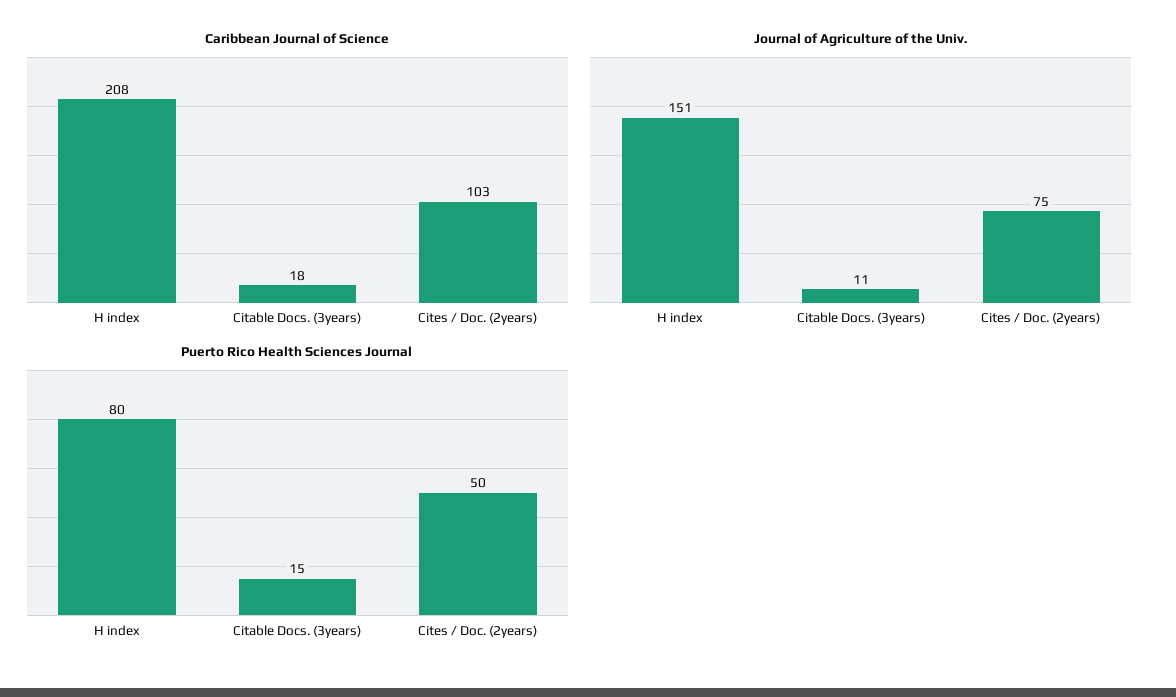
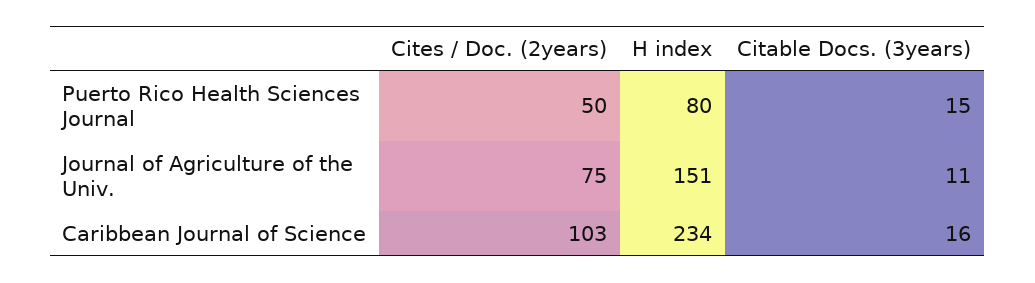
Caribbean Journal of Science, H index: 208 -> 234
Caribbean Journal of Science, Citable Docs. (3years): 18 -> 16

